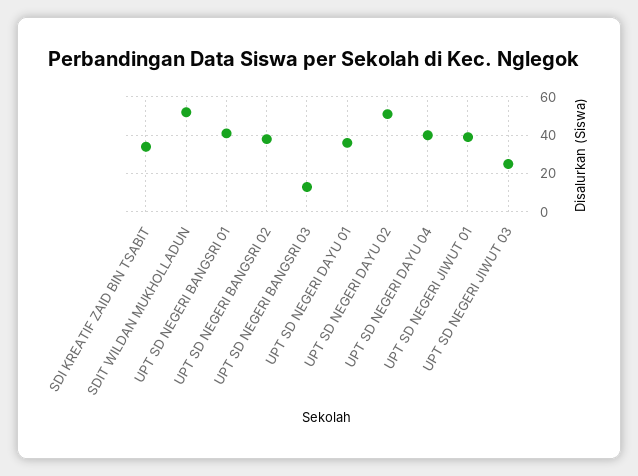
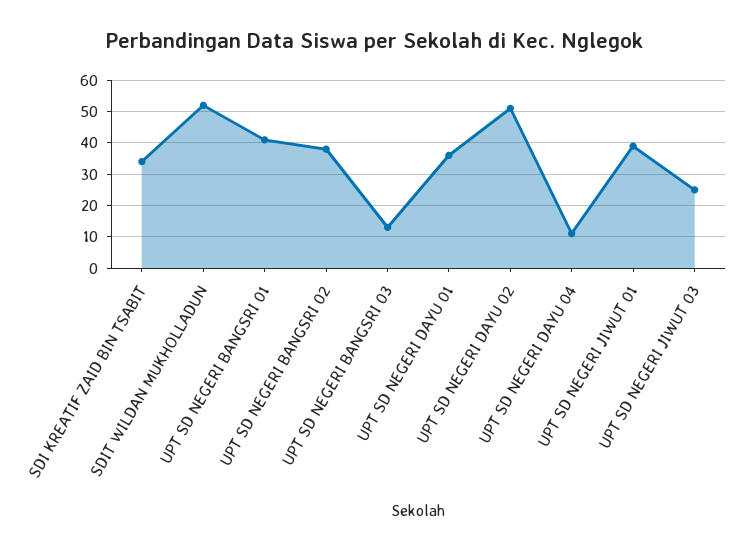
UPT SD NEGERI DAYU 04: 40 -> 10

